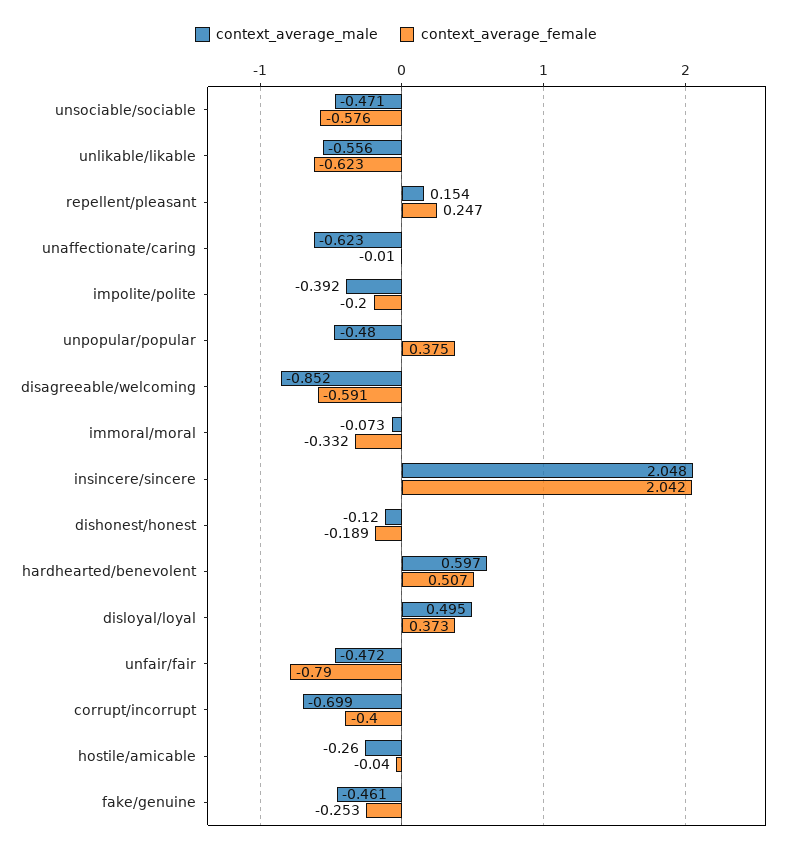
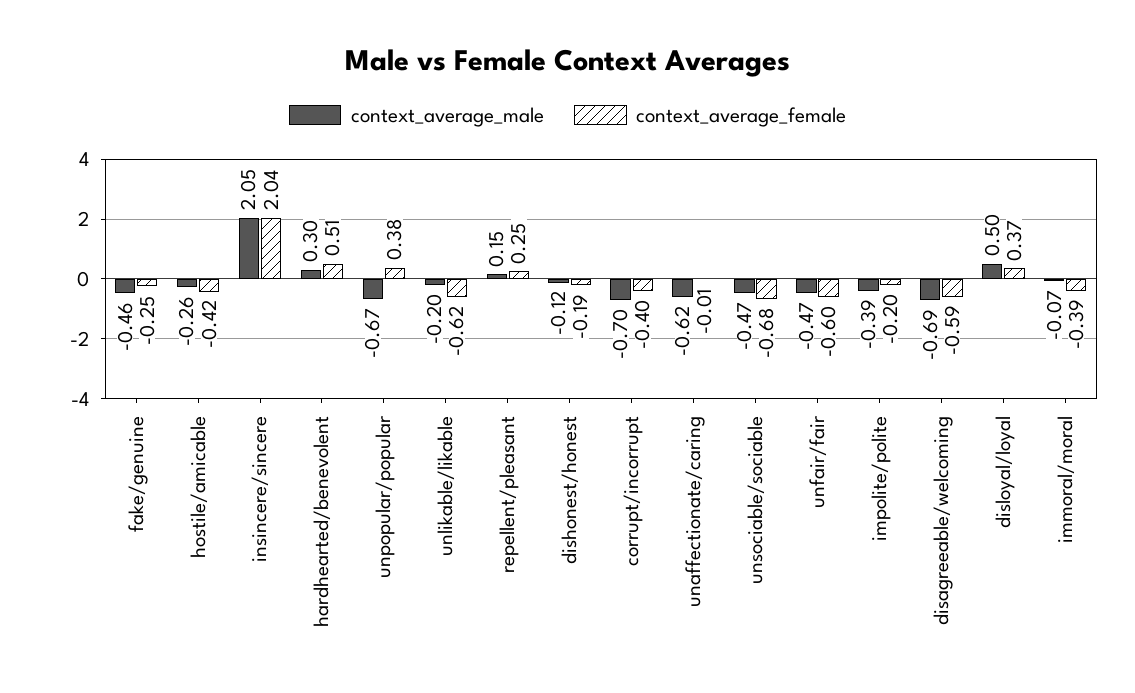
context_average_female, unsociable/sociable: -0.576 -> -0.68
context_average_male, unlikable/likable: -0.556 -> -0.2
context_average_male, unpopular/popular: -0.48 -> -0.67
context_average_male, disagreeable/welcoming: -0.852 -> -0.69
context_average_female, immoral/moral: -0.332 -> -0.39
context_average_male, hardhearted/benevolent: 0.597 -> 0.3
context_average_female, unfair/fair: -0.79 -> -0.6
context_average_female, hostile/amicable: -0.04 -> -0.42

